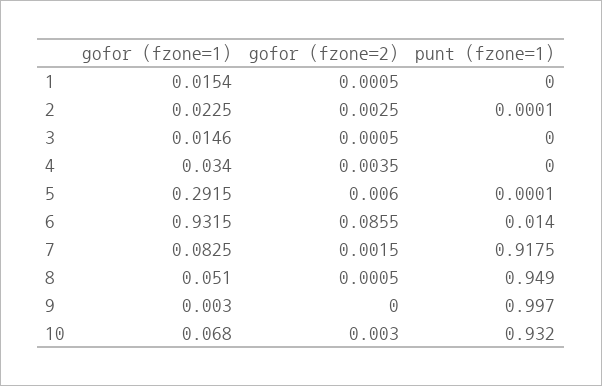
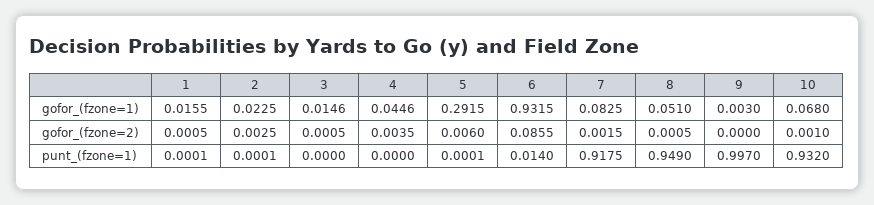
gofor (fzone=1), 1: 0.0154 -> 0.0155
punt (fzone=1), 1: 0 -> 0.0001
gofor (fzone=1), 4: 0.034 -> 0.0446
gofor (fzone=2), 10: 0.003 -> 0.001

